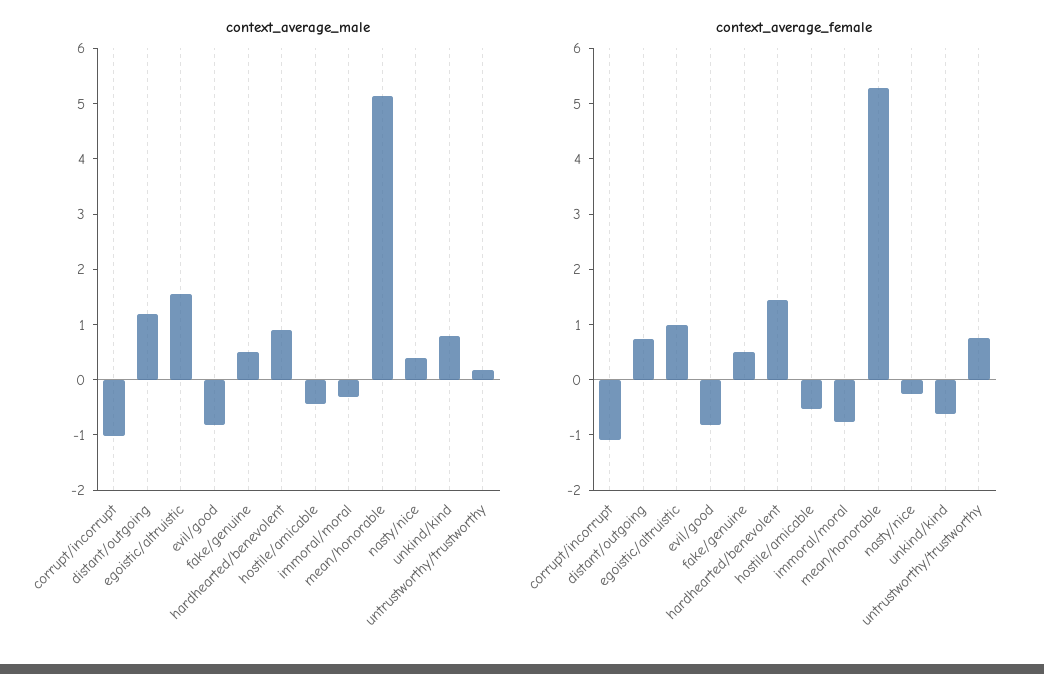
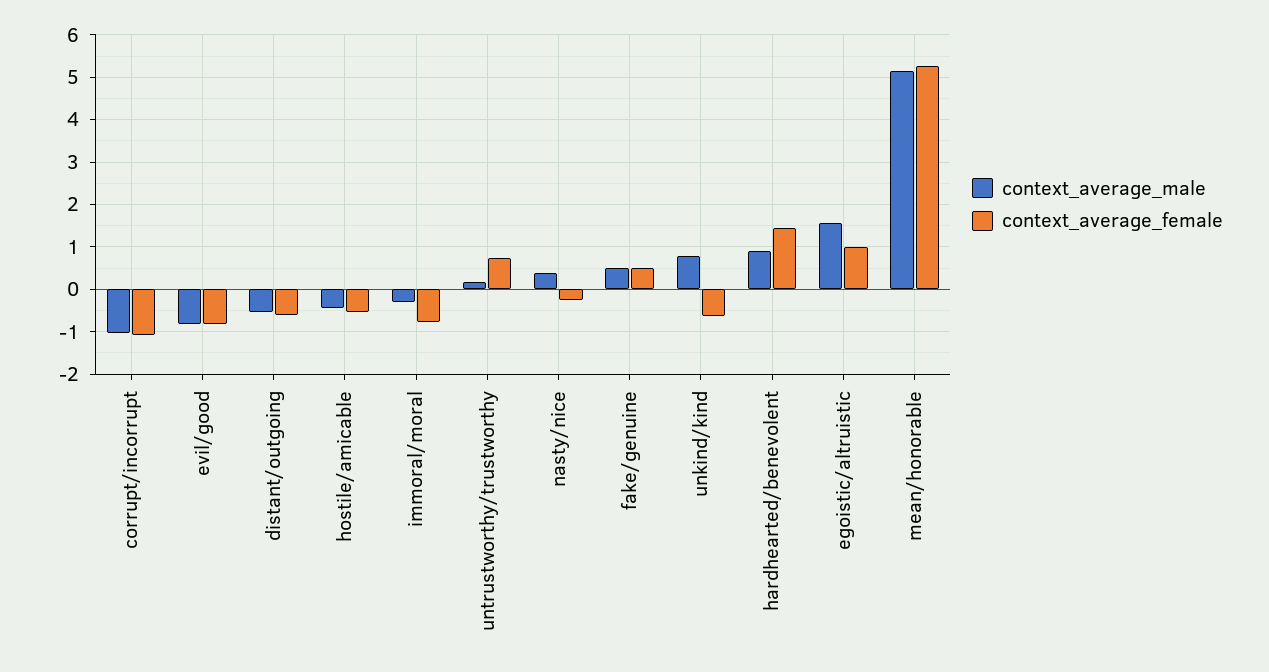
context_average_male, distant/outgoing: 1.2 -> -0.6
context_average_female, distant/outgoing: 0.8 -> -0.6

